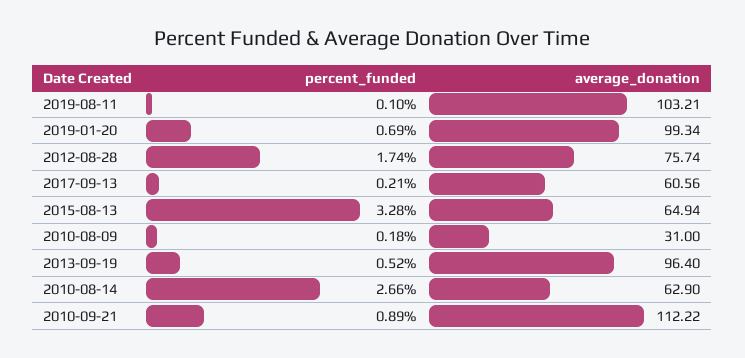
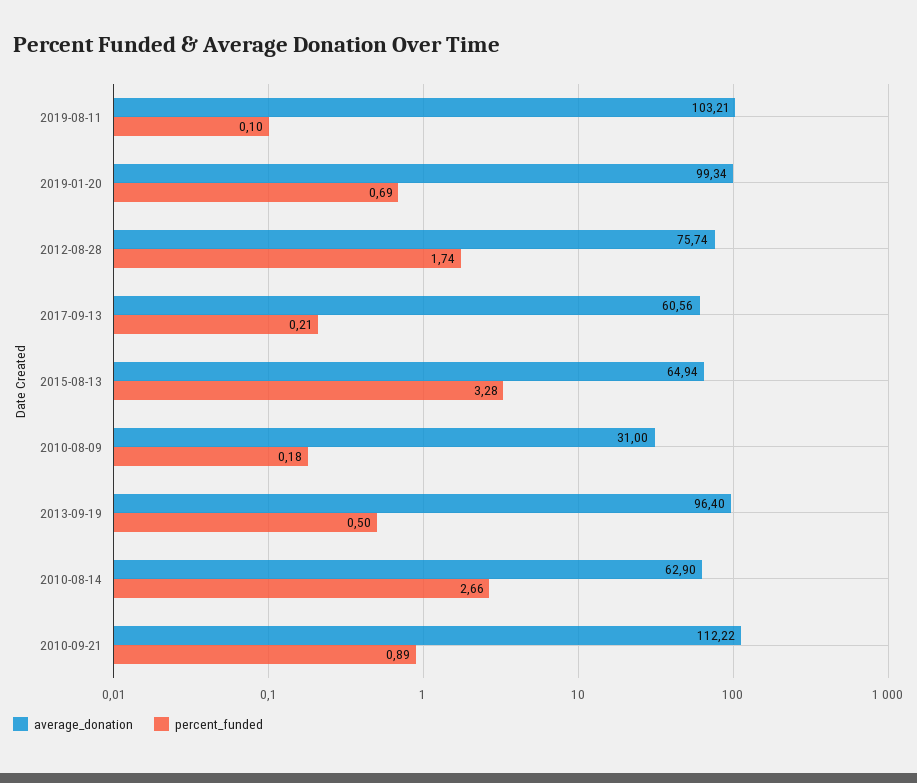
percent_funded, 2013-09-19: 0.52 -> 0.5

